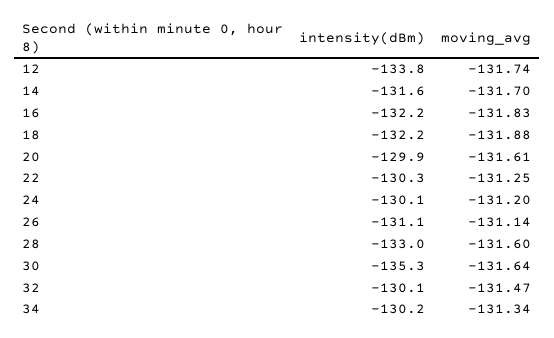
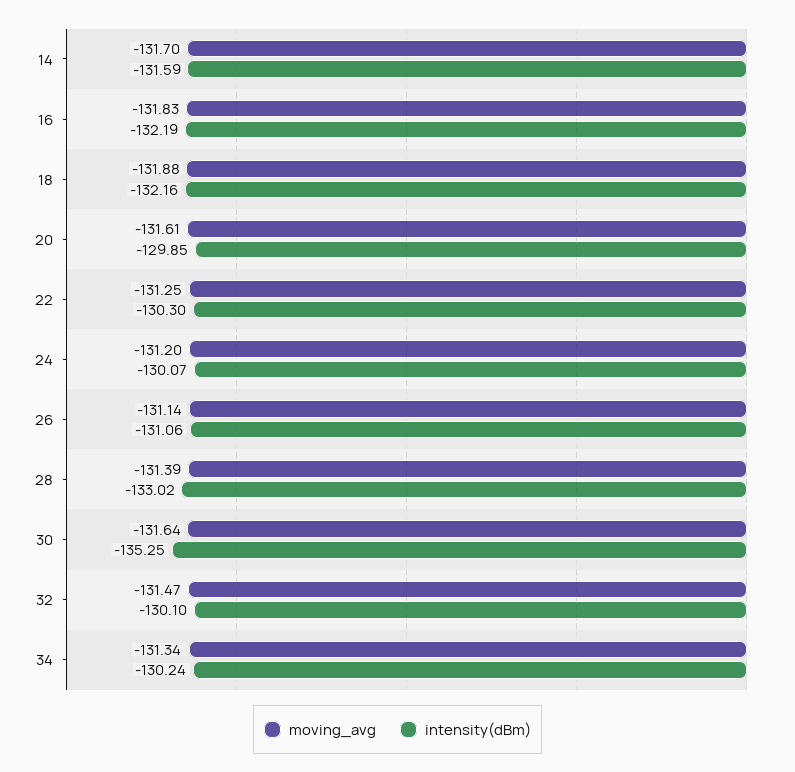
intensity(dBm), 12: -133.8 -> none
moving_avg, 12: -131.74 -> none
moving_avg, 28: -131.6 -> -131.39

